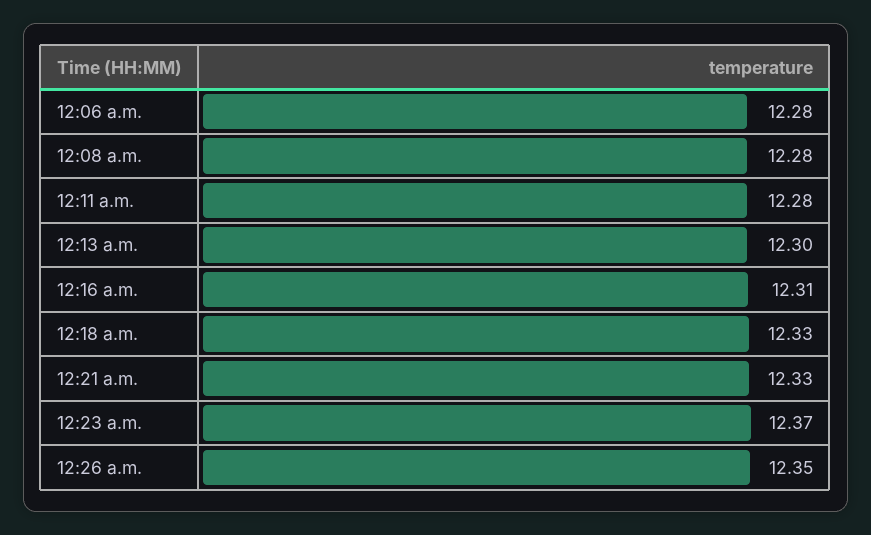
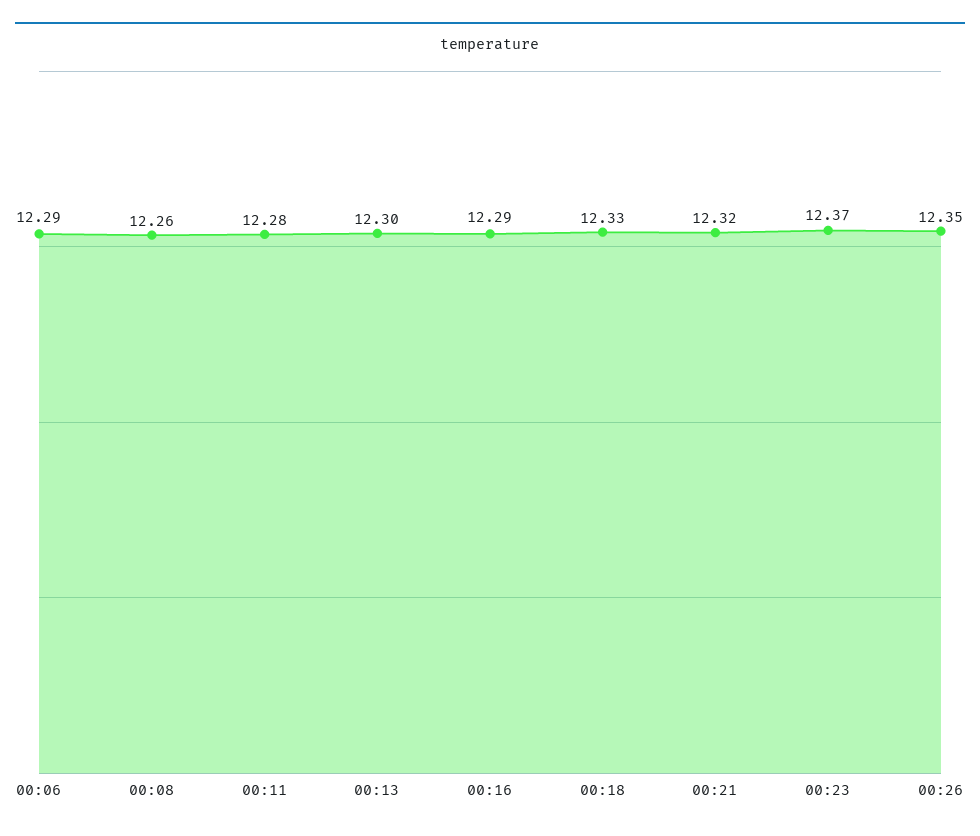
12:06 a.m.: 12.28 -> 12.29
12:08 a.m.: 12.28 -> 12.26
12:16 a.m.: 12.31 -> 12.29
12:21 a.m.: 12.33 -> 12.32

